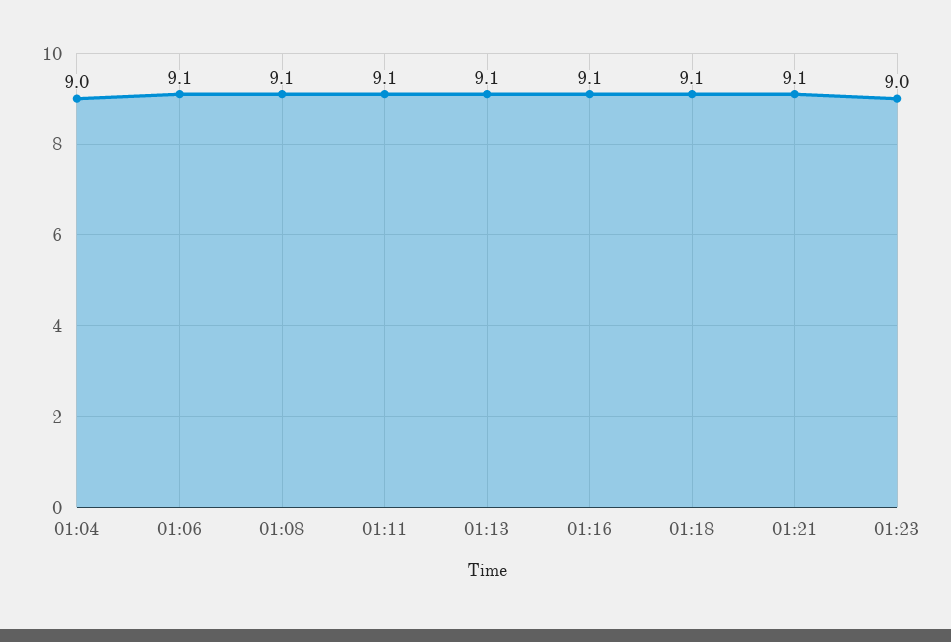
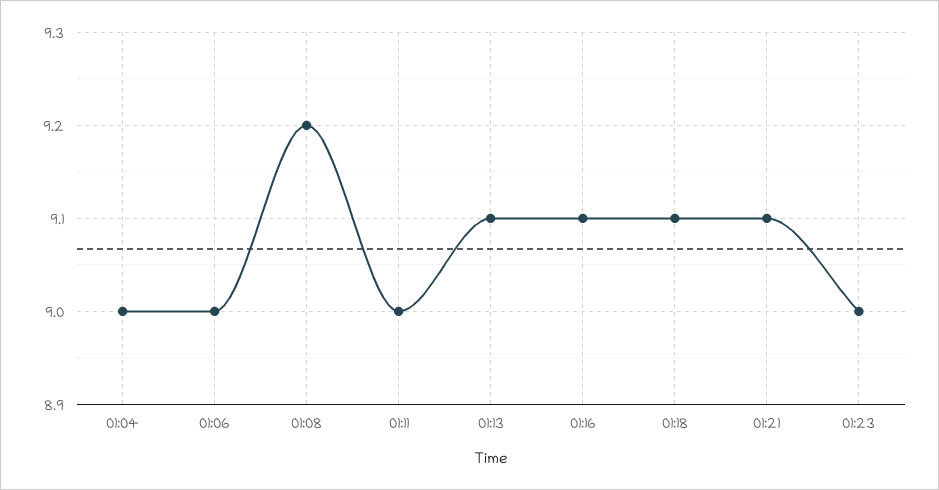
01:06: 9.1 -> 9
01:08: 9.1 -> 9.2
01:11: 9.1 -> 9

